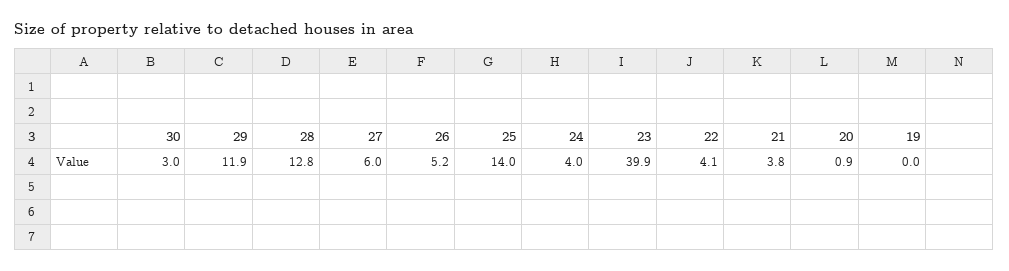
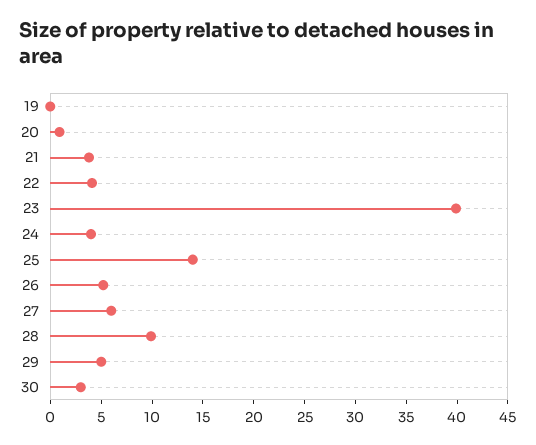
29: 11.9 -> 5
28: 12.8 -> 10

